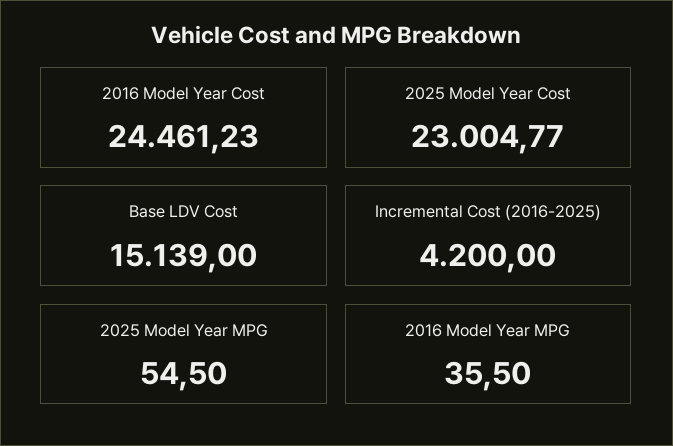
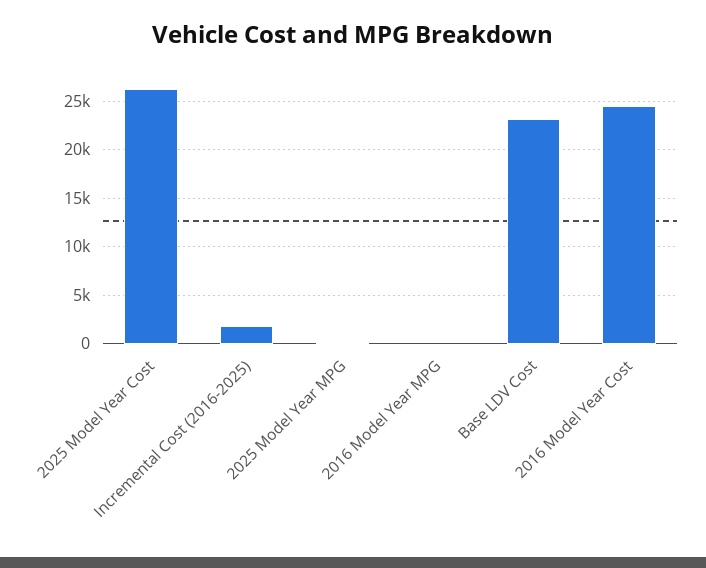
2025 Model Year Cost: 23004.77 -> 26000
Base LDV Cost: 15139 -> 23000
Incremental Cost (2016-2025): 4200 -> 2000

